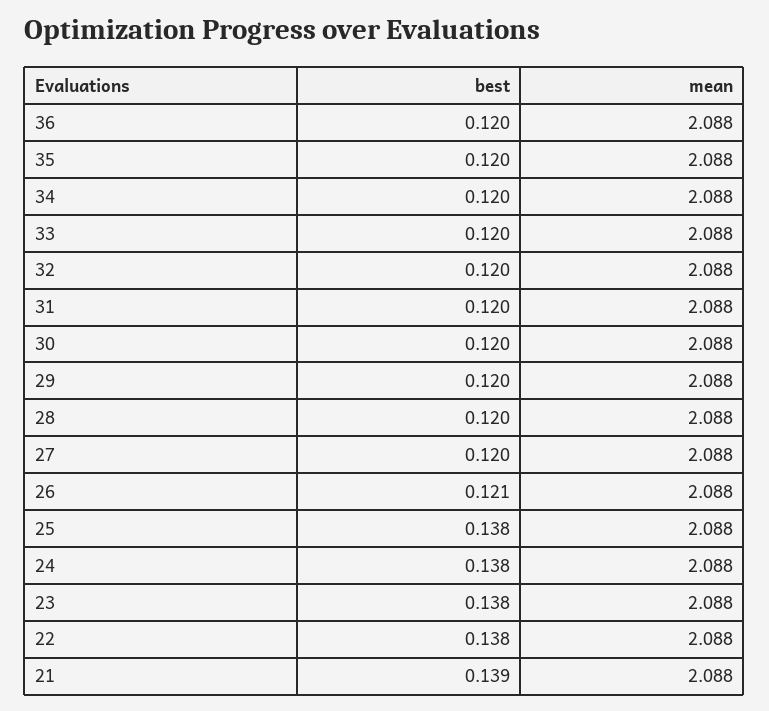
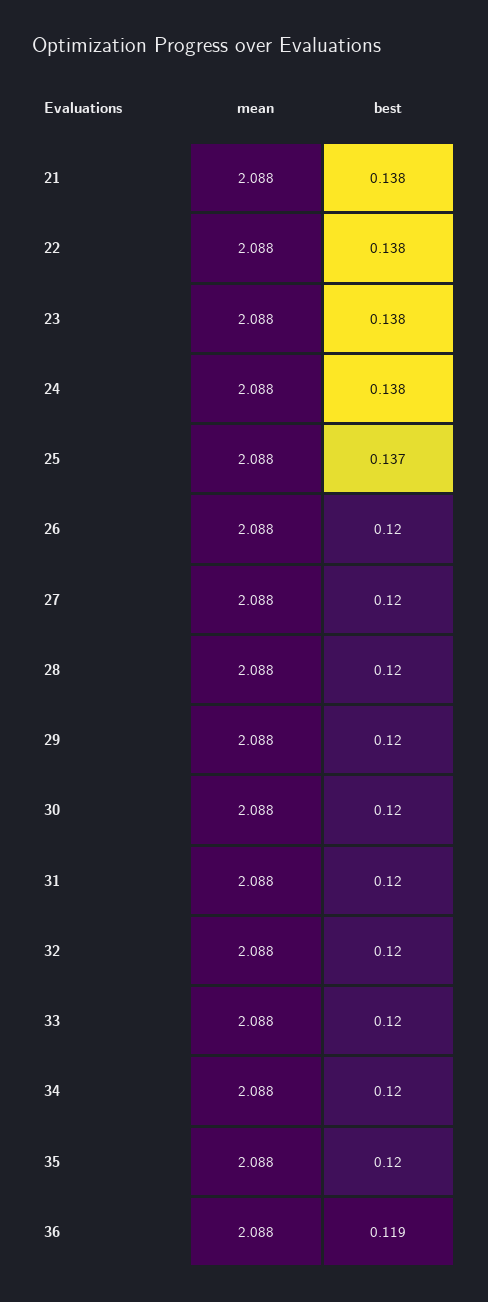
best, 36: 0.12 -> 0.119
best, 26: 0.121 -> 0.12
best, 25: 0.138 -> 0.137
best, 21: 0.139 -> 0.138

